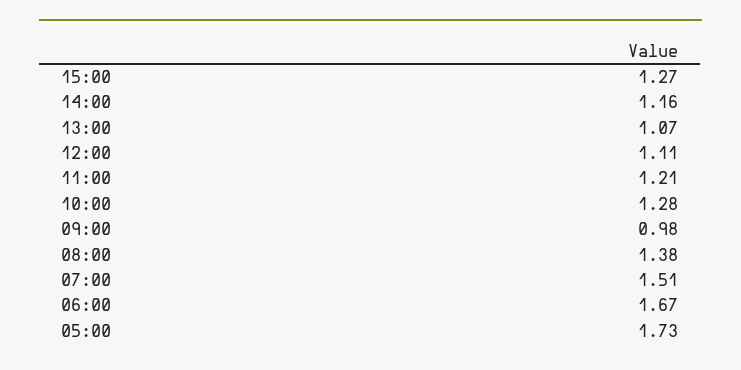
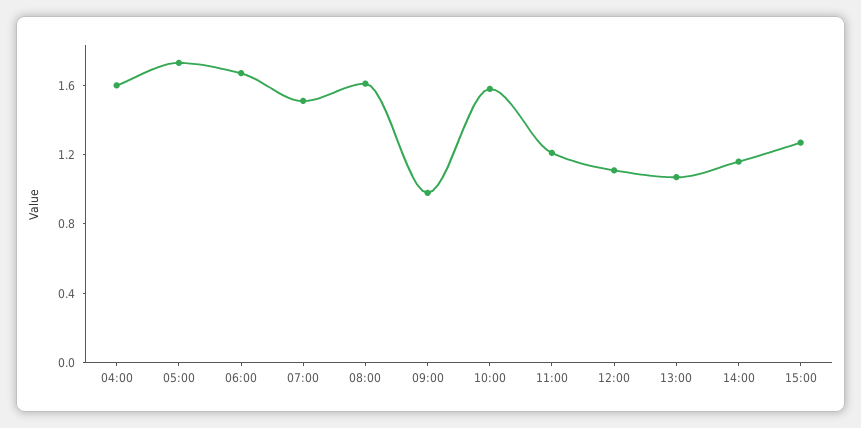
10:00: 1.28 -> 1.6
08:00: 1.38 -> 1.6
04:00: none -> 1.6

